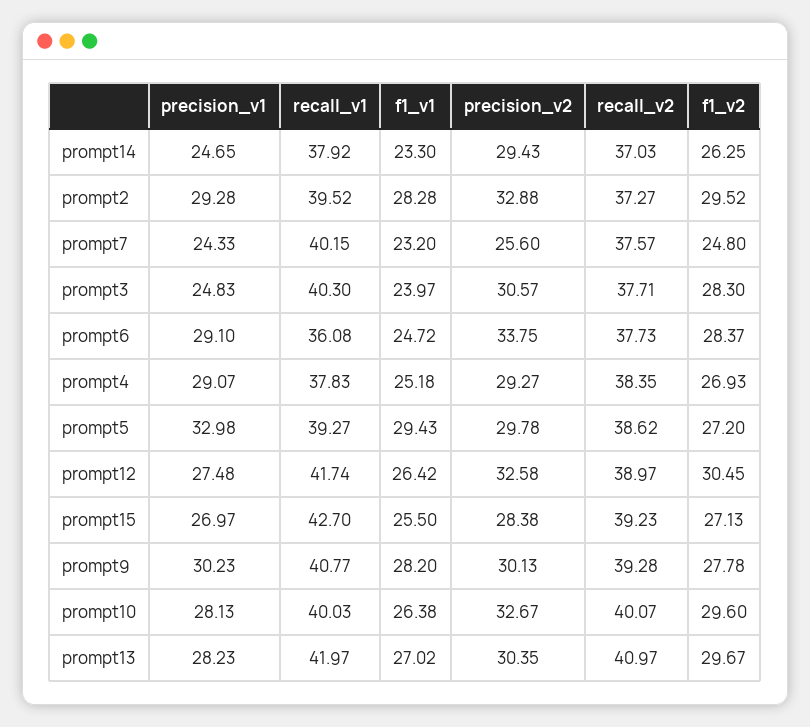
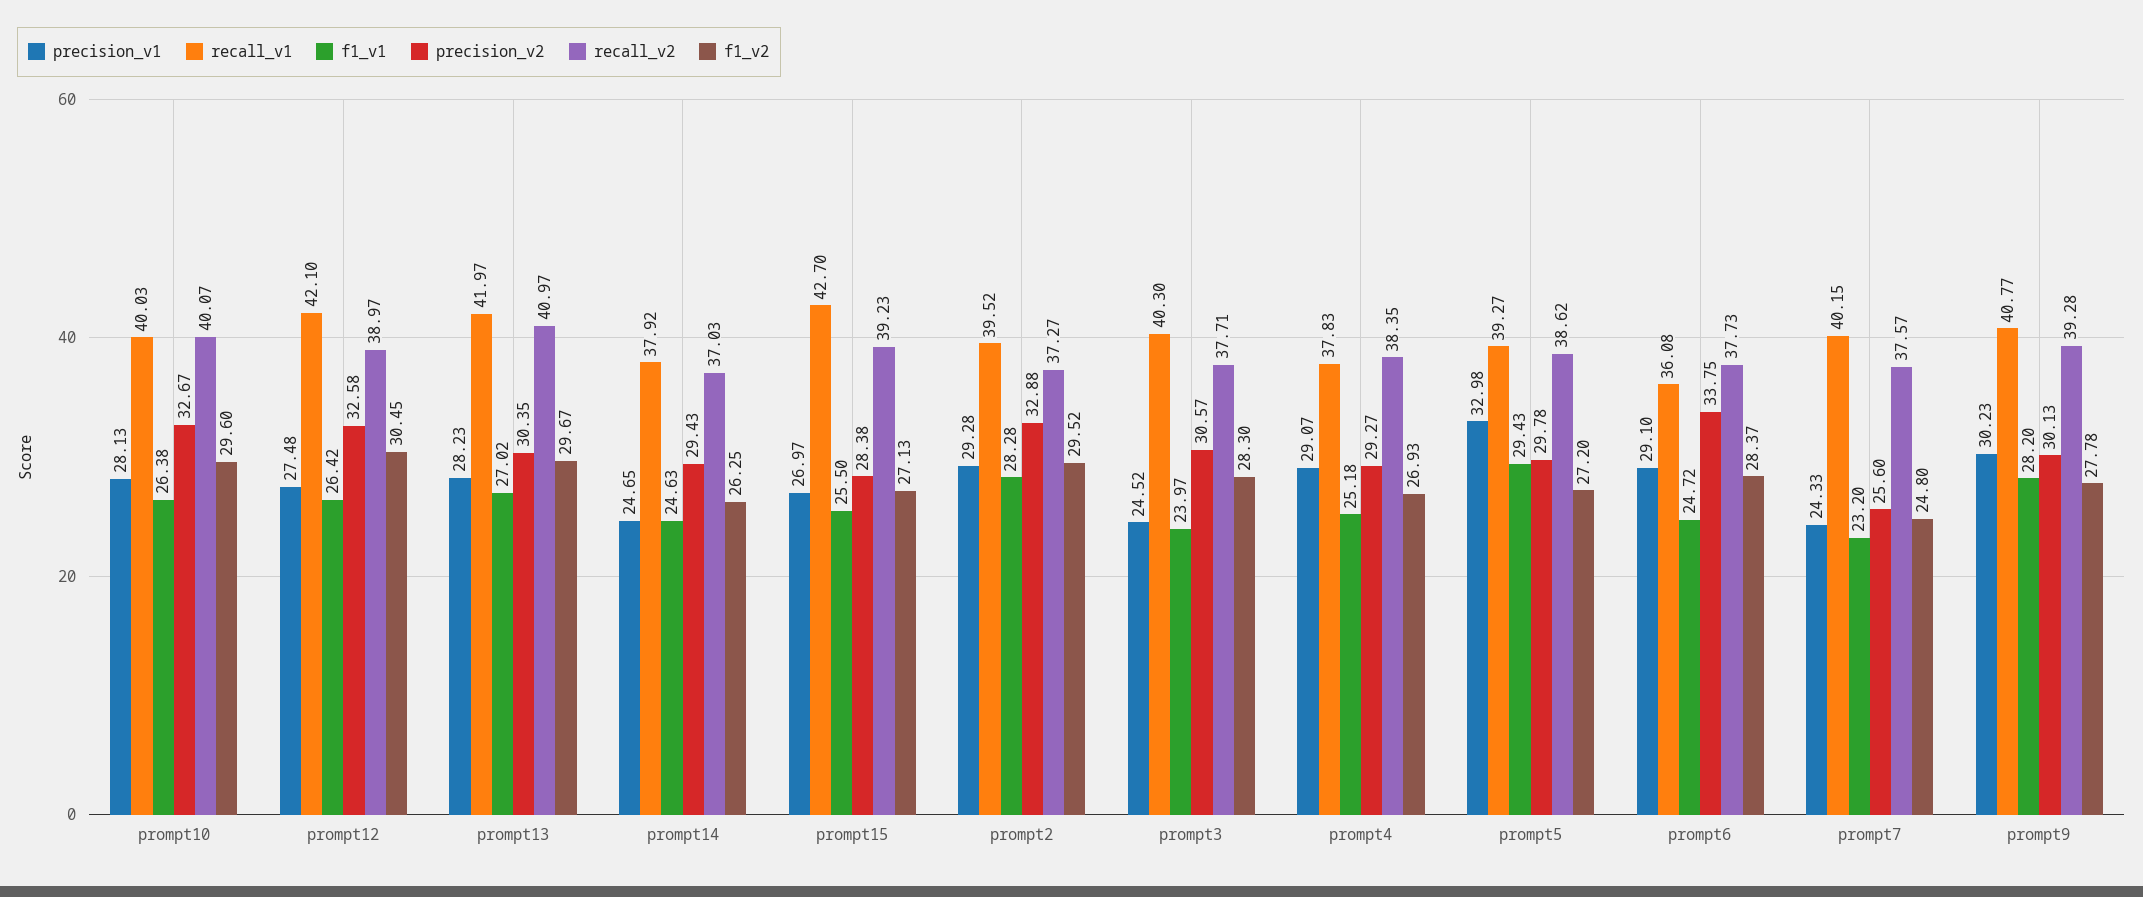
f1_v1, prompt14: 23.3 -> 24.63
precision_v1, prompt3: 24.83 -> 24.52
recall_v1, prompt12: 41.74 -> 42.1

